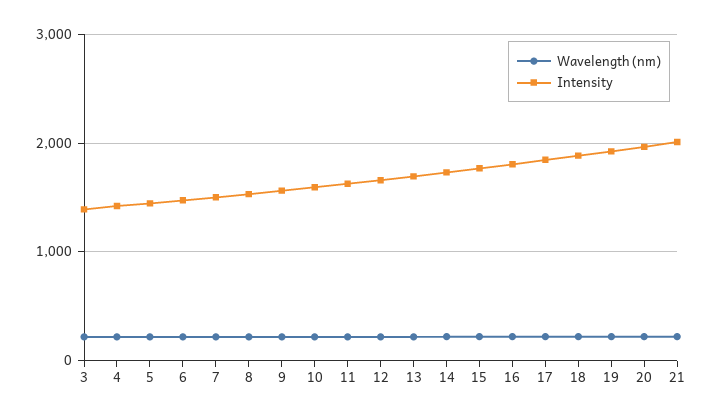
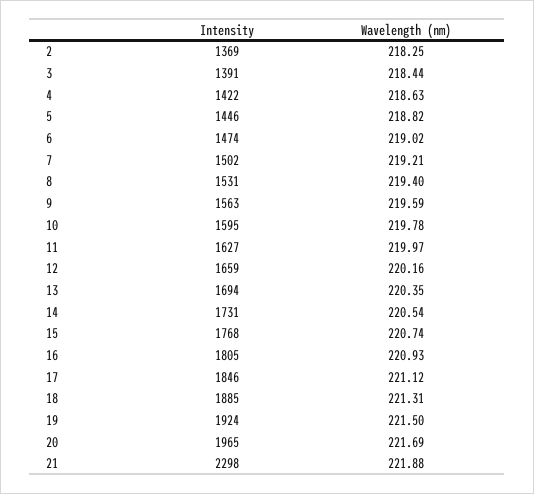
Intensity, 21: 2000 -> 2298
Intensity, 2: none -> 1369
Wavelength (nm), 2: none -> 218.25

